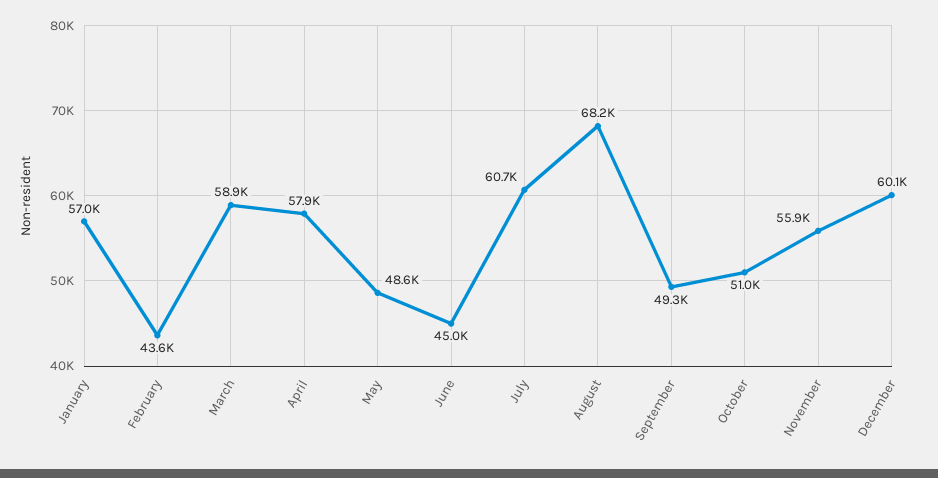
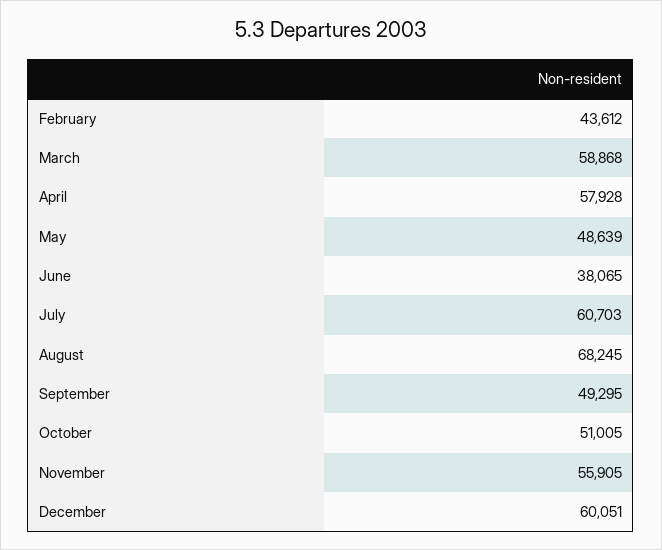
January: 57000 -> none
June: 45000 -> 38065

